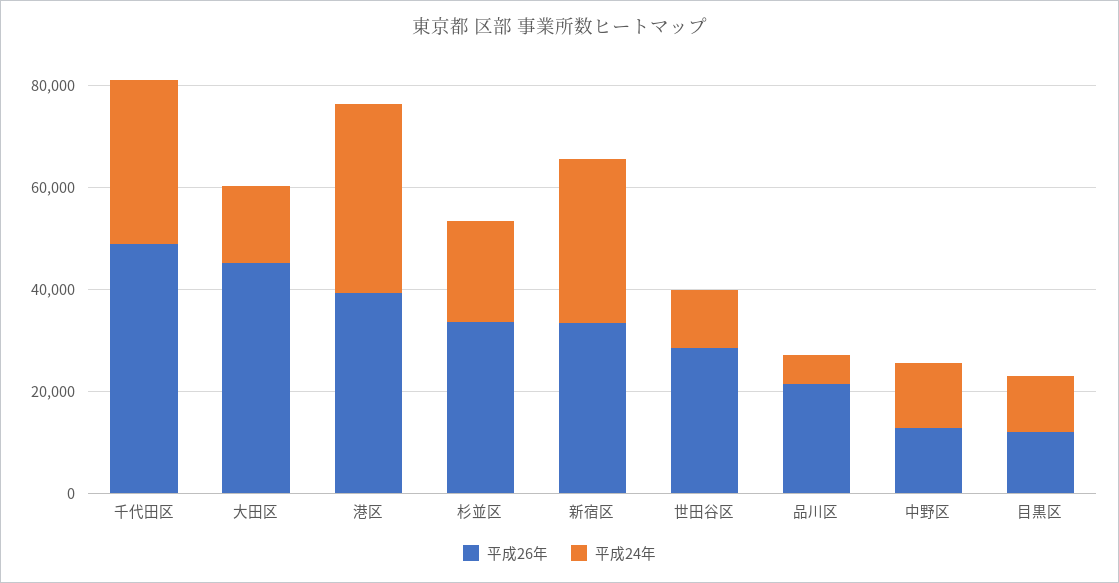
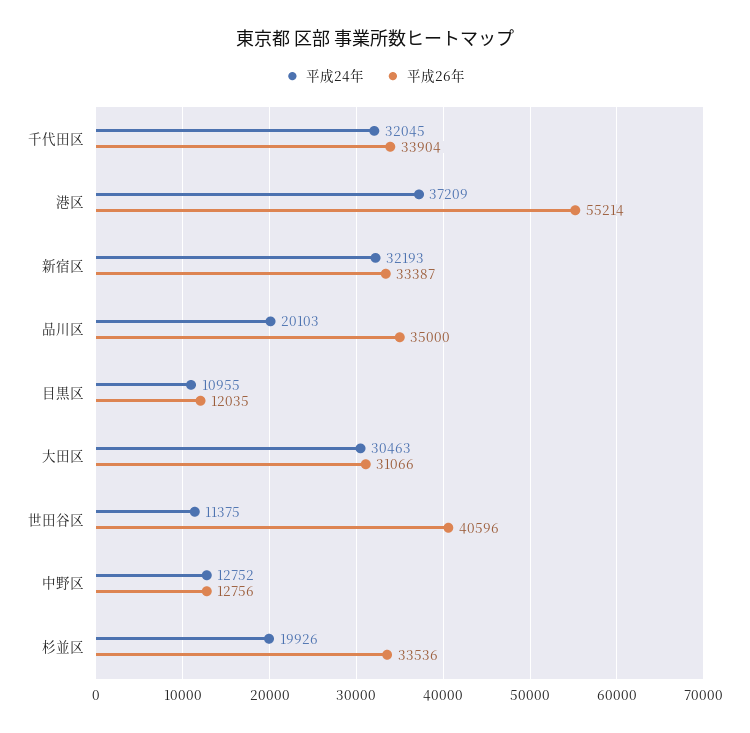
平成26年, 千代田区: 50000 -> 33904
平成26年, 大田区: 45000 -> 31066
平成24年, 大田区: 15000 -> 30463
平成26年, 港区: 40000 -> 55214
平成26年, 世田谷区: 30000 -> 40596
平成26年, 品川区: 20000 -> 35000
平成24年, 品川区: 5000 -> 20103

